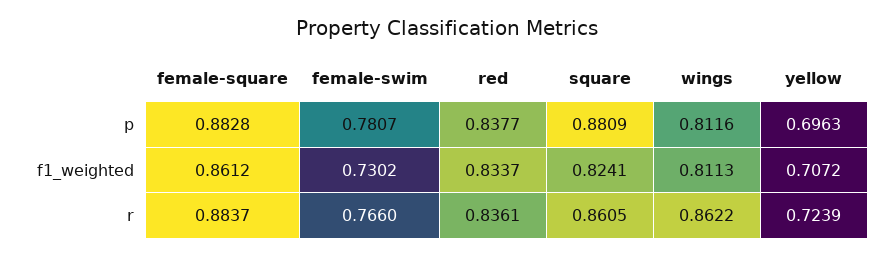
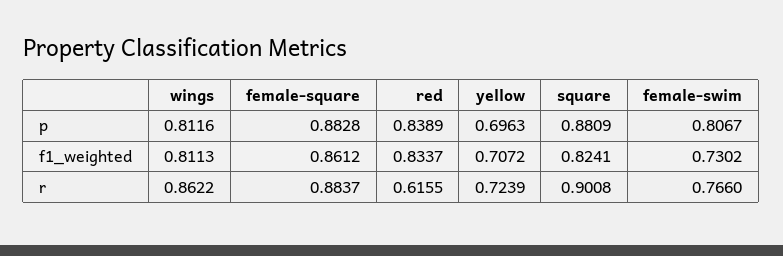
female-swim, p: 0.7807 -> 0.8067
red, p: 0.8377 -> 0.8389
red, r: 0.8361 -> 0.6155
square, r: 0.8605 -> 0.9008

